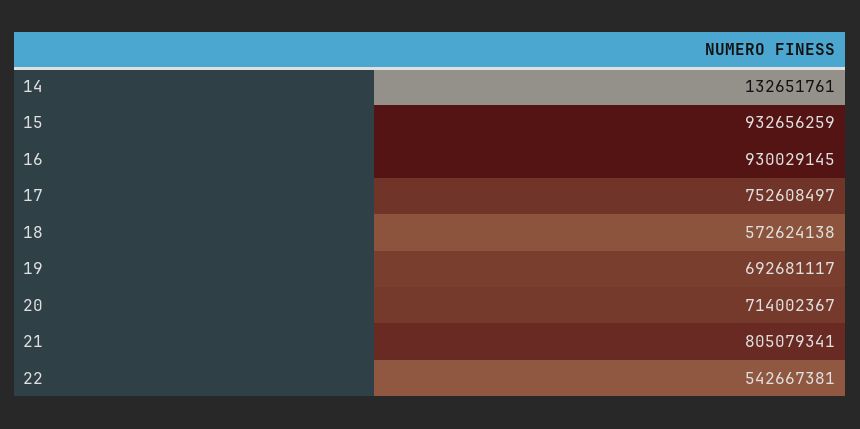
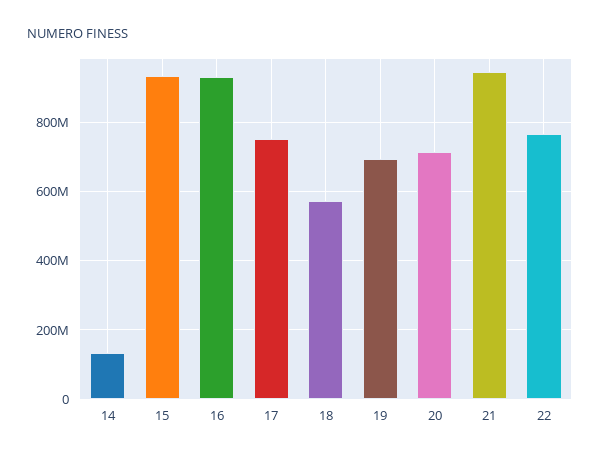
21: 805079341 -> 940000000
22: 542667381 -> 760000000

